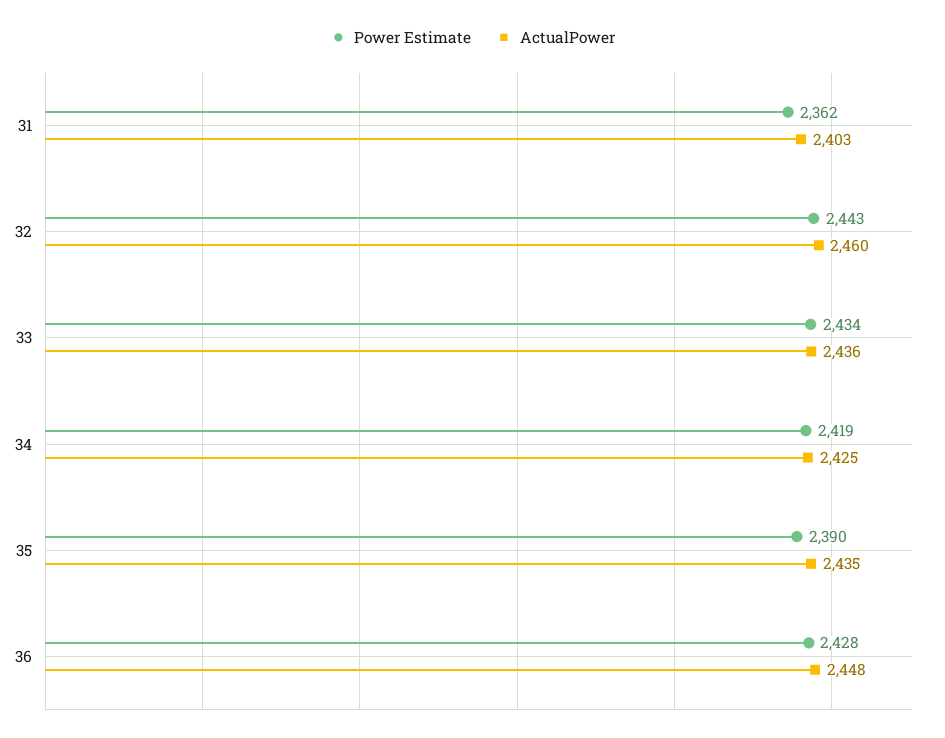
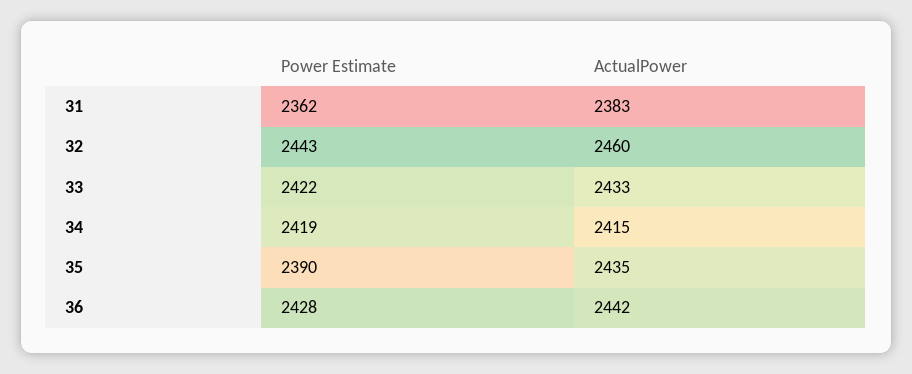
ActualPower, 31: 2403 -> 2383
Power Estimate, 33: 2434 -> 2422
ActualPower, 33: 2436 -> 2433
ActualPower, 34: 2425 -> 2415
ActualPower, 36: 2448 -> 2442

